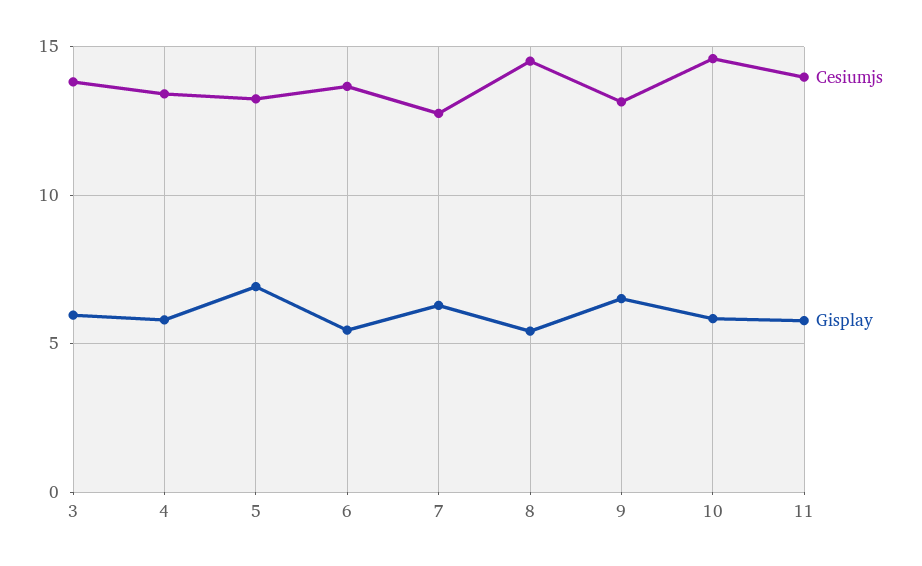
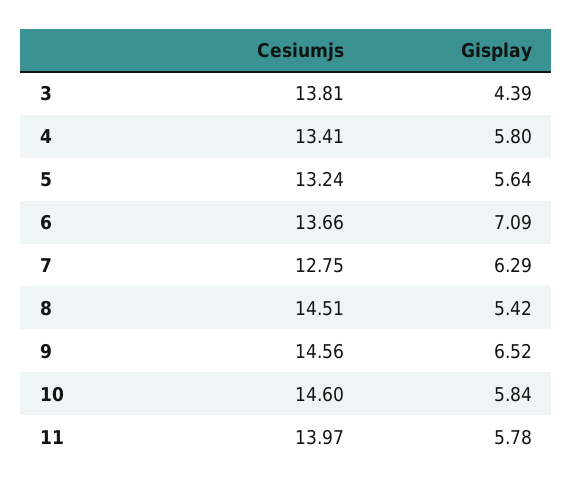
Gisplay, 3: 6 -> 4.39
Gisplay, 5: 7 -> 5.64
Gisplay, 6: 5.5 -> 7.09
Cesiumjs, 9: 13 -> 14.56

